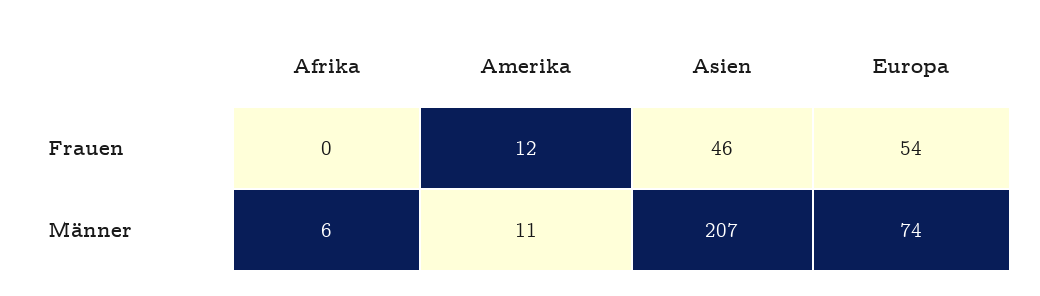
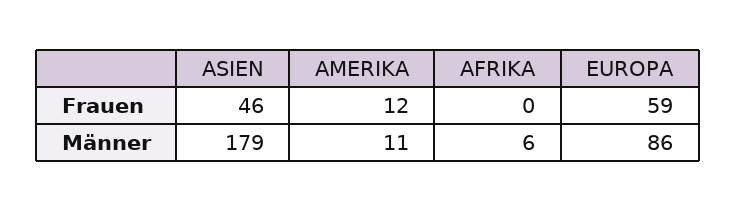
Europa, Frauen: 54 -> 59
Asien, Männer: 207 -> 179
Europa, Männer: 74 -> 86

